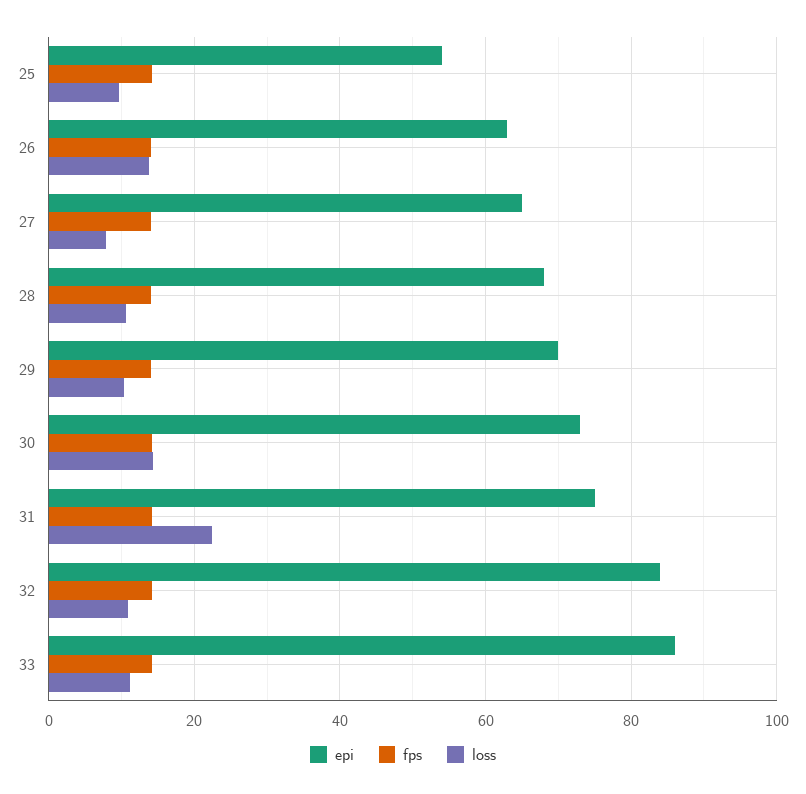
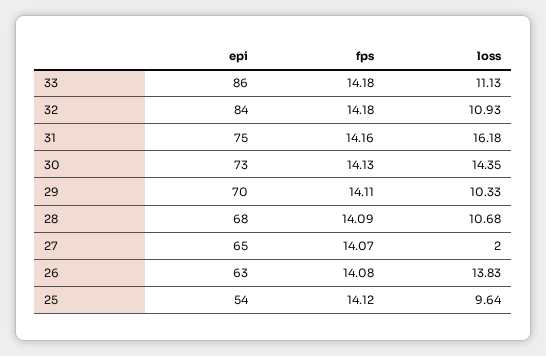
loss, 27: 8 -> 2
loss, 31: 22 -> 16.18

